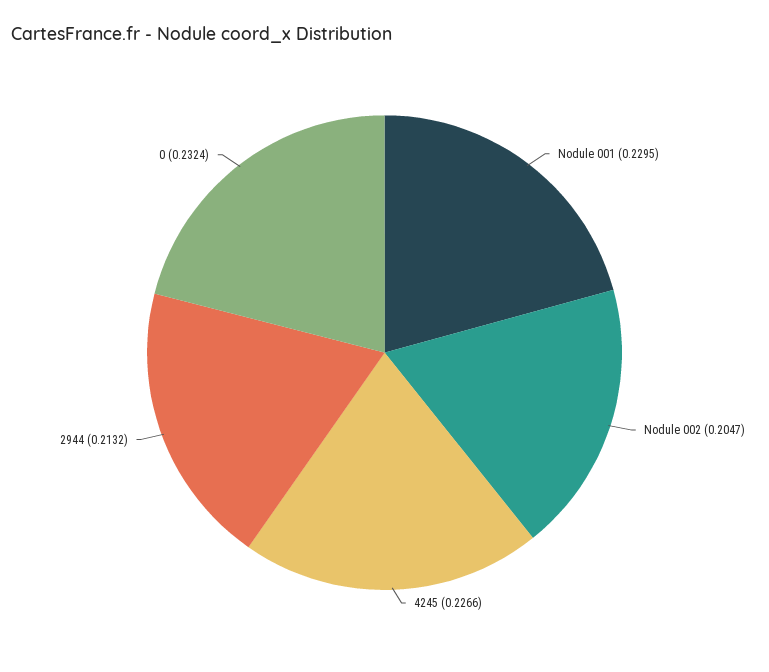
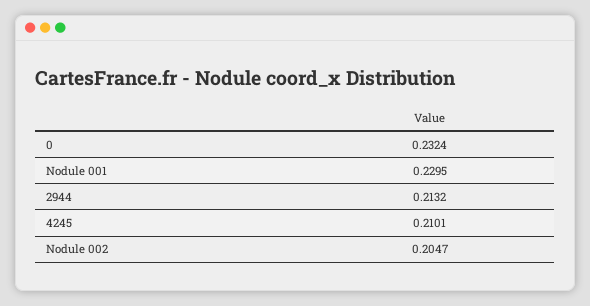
4245: 0.2266 -> 0.2101

